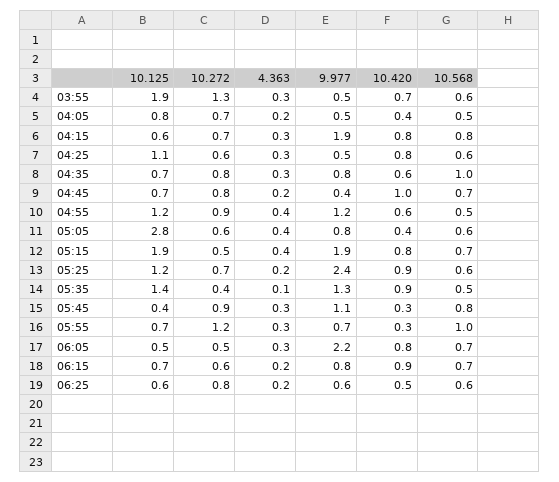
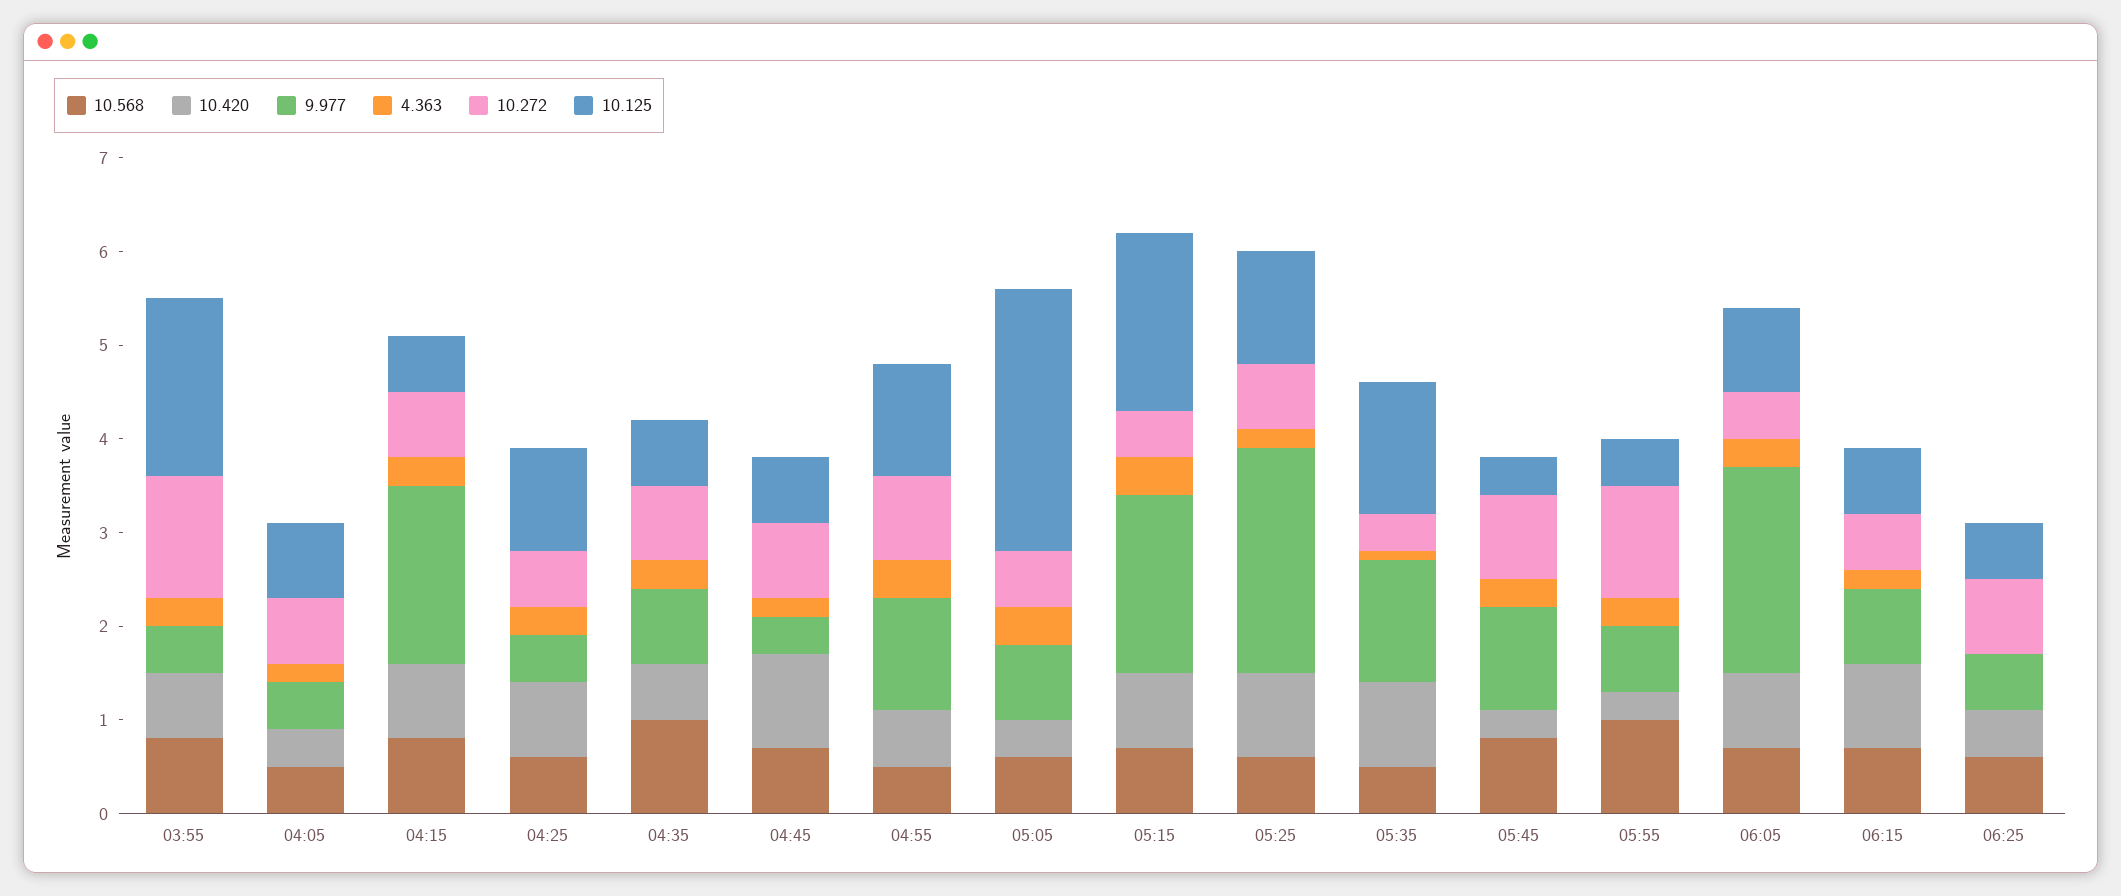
10.568, 03:55: 0.6 -> 0.8
10.125, 05:55: 0.7 -> 0.5
10.125, 06:05: 0.5 -> 0.9
4.363, 06:25: 0.2 -> 0

